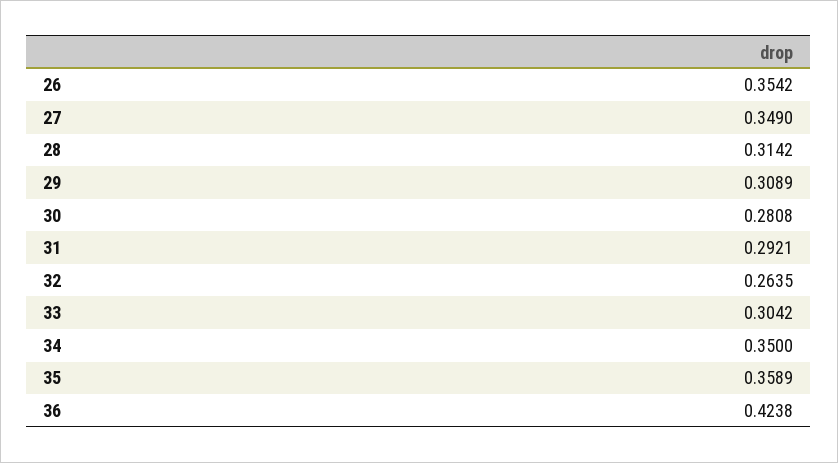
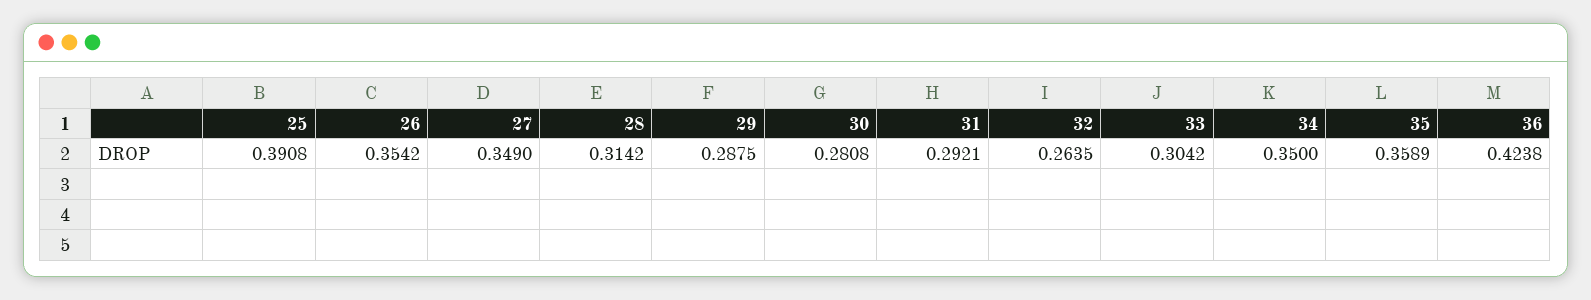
29: 0.3089 -> 0.2875
25: none -> 0.3908

